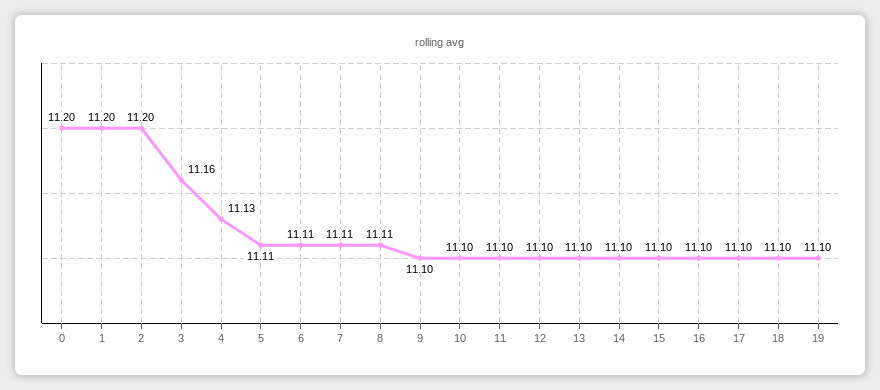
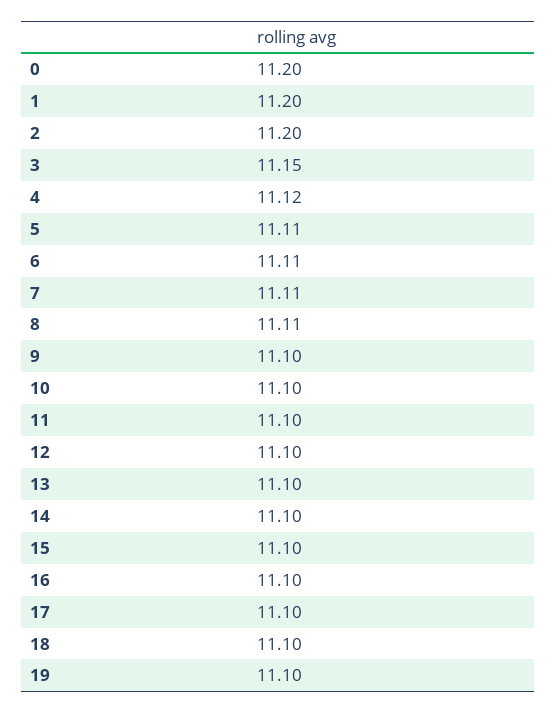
3: 11.16 -> 11.15
4: 11.13 -> 11.12

